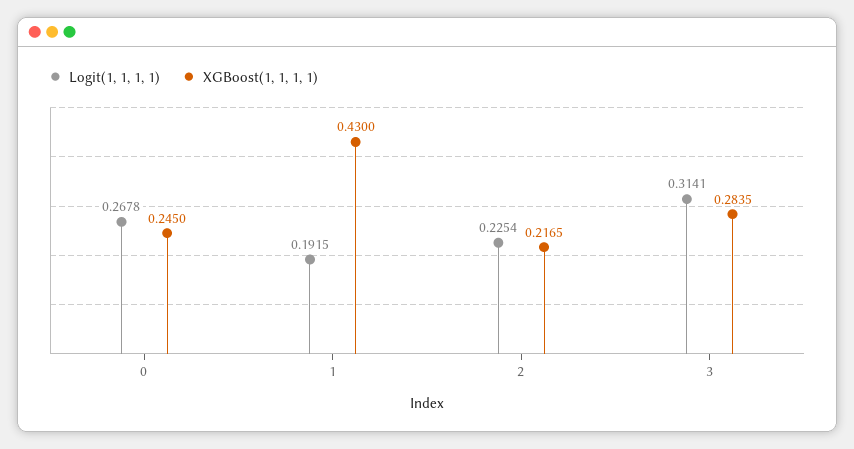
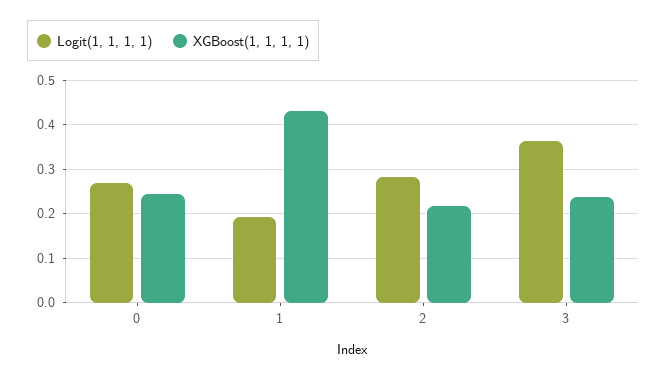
Logit(1, 1, 1, 1), 2: 0.2254 -> 0.28
Logit(1, 1, 1, 1), 3: 0.3141 -> 0.36
XGBoost(1, 1, 1, 1), 3: 0.2835 -> 0.24

